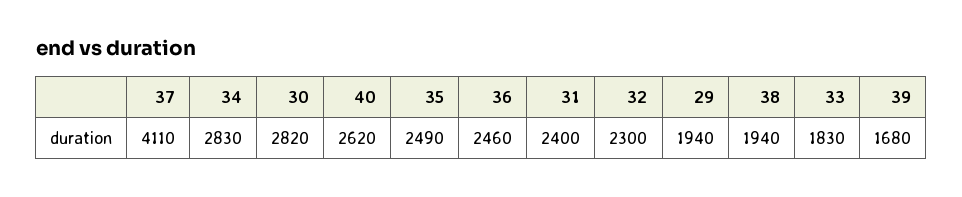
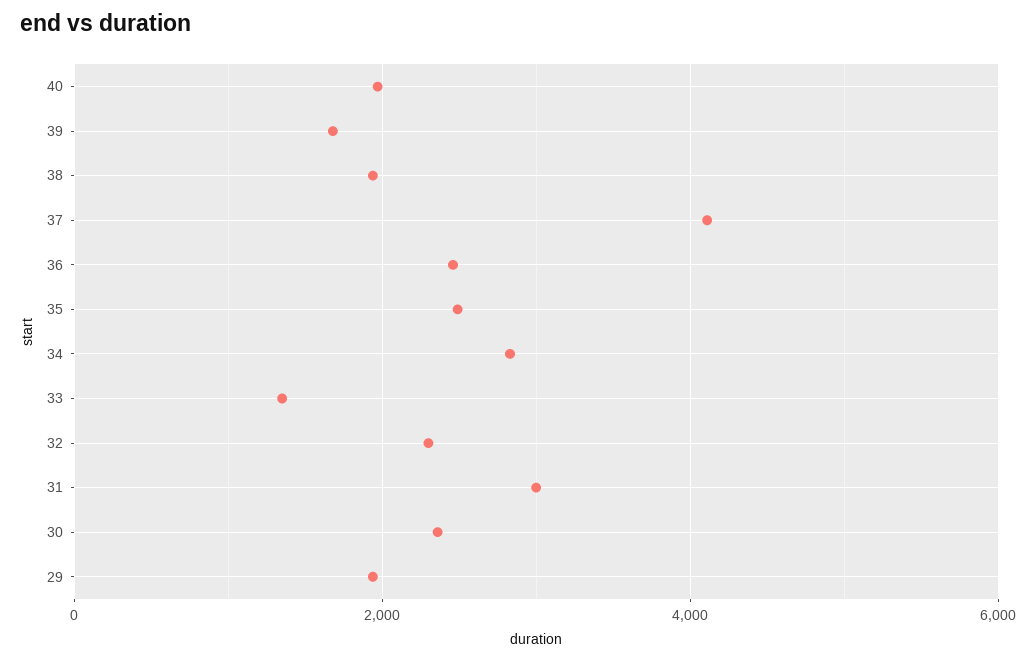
30: 2820 -> 2400
40: 2620 -> 2000
31: 2400 -> 3000
33: 1830 -> 1400

